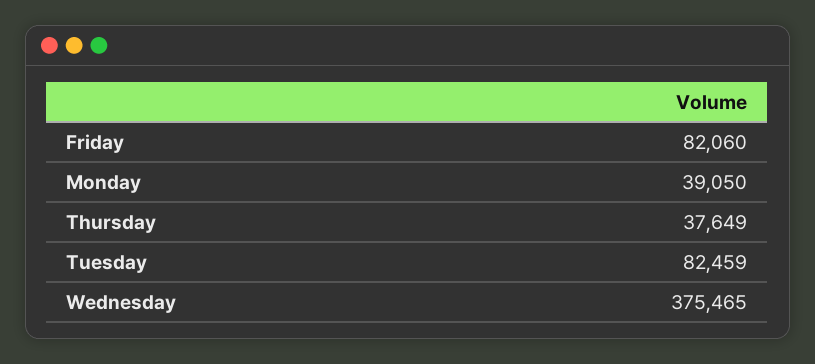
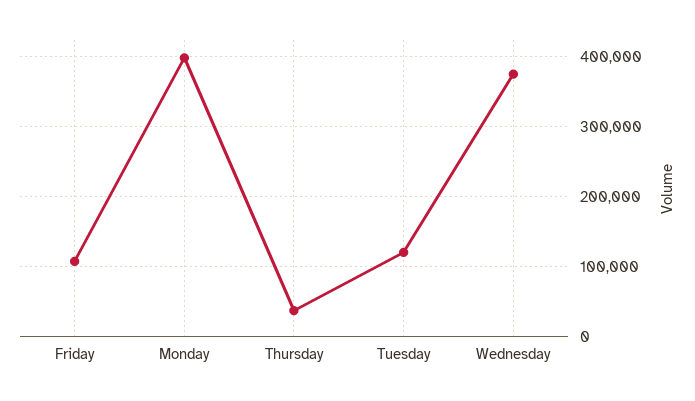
Friday: 82060 -> 110000
Monday: 39050 -> 400000
Tuesday: 82459 -> 120000

